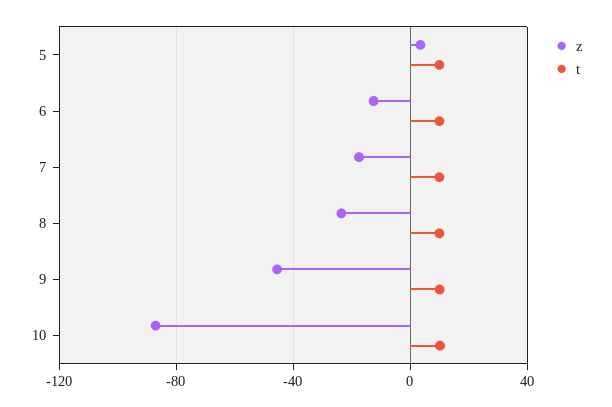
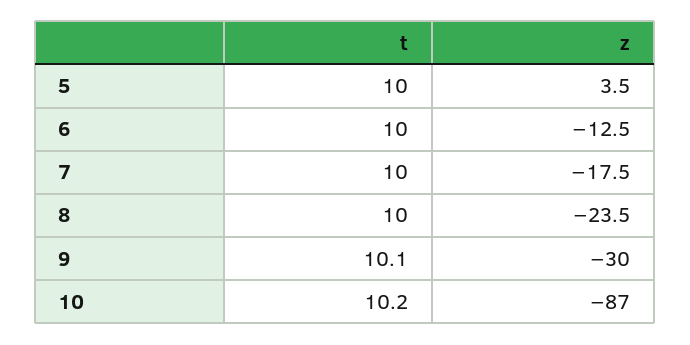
z, 9: -45 -> -30

